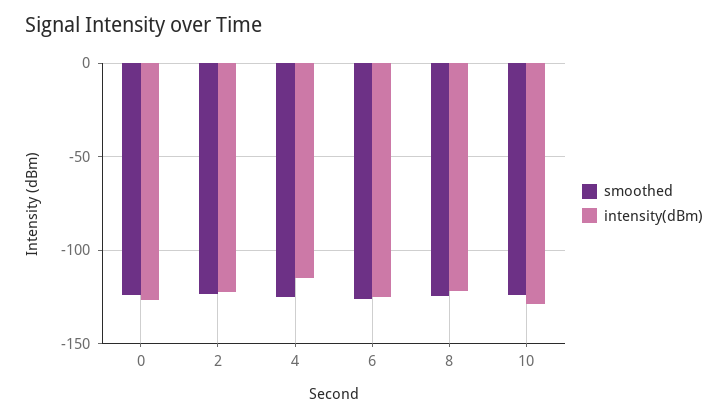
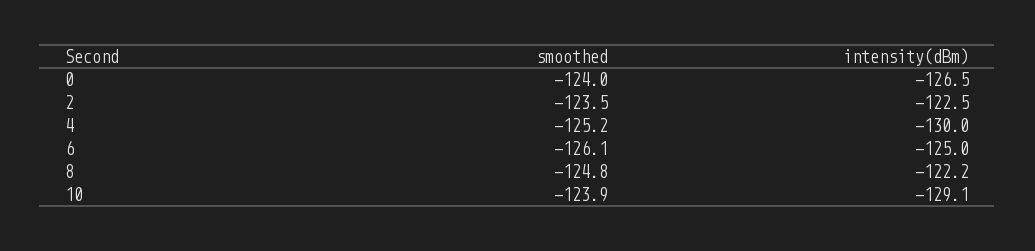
intensity(dBm), 4: -115 -> -130

